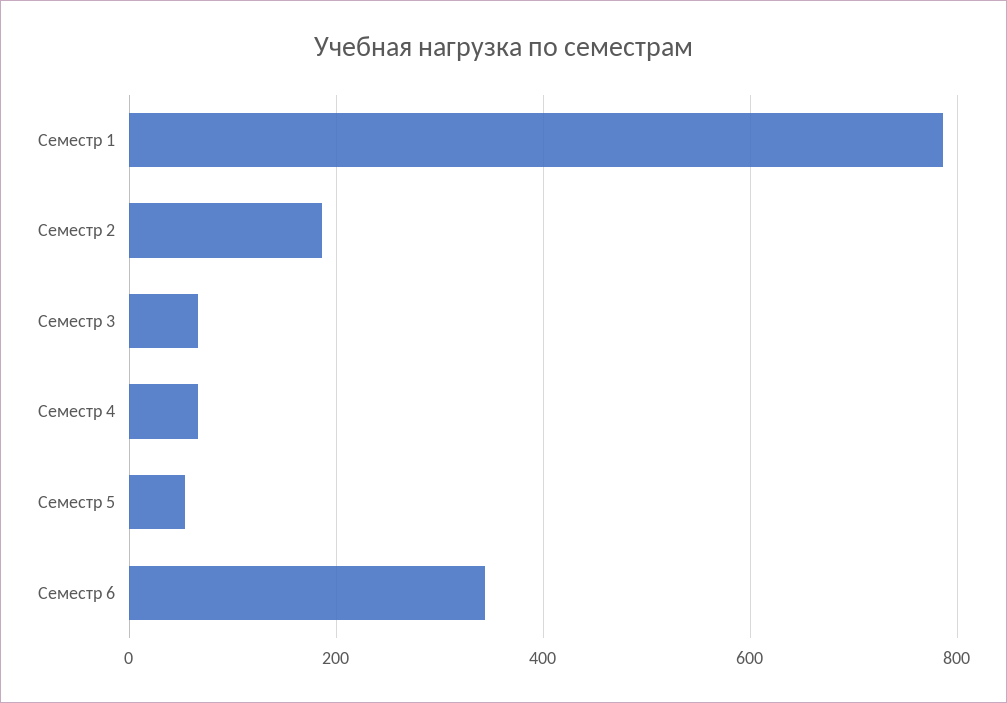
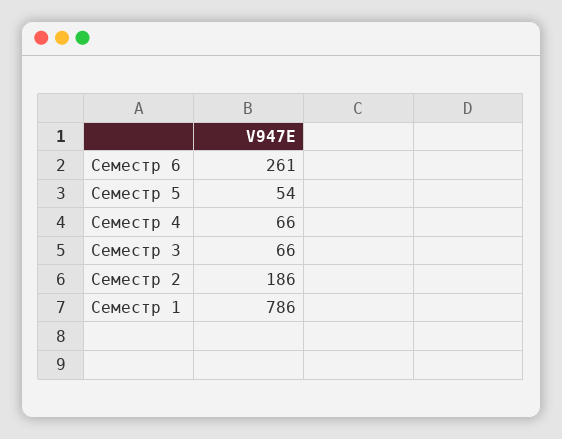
Семестр 6: 340 -> 261

